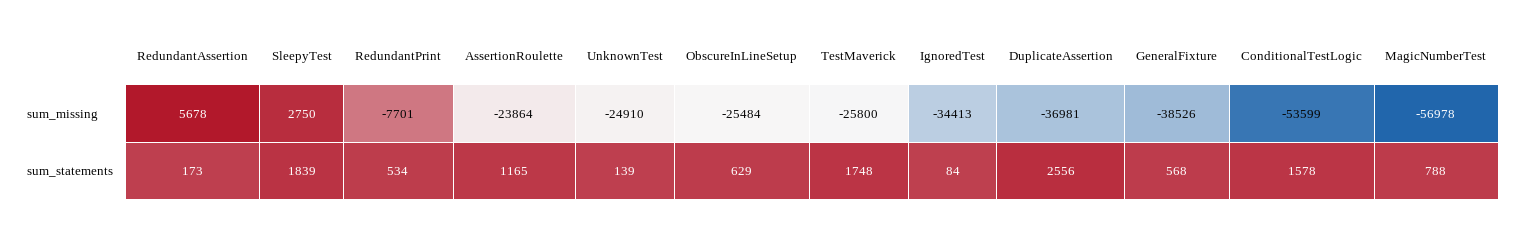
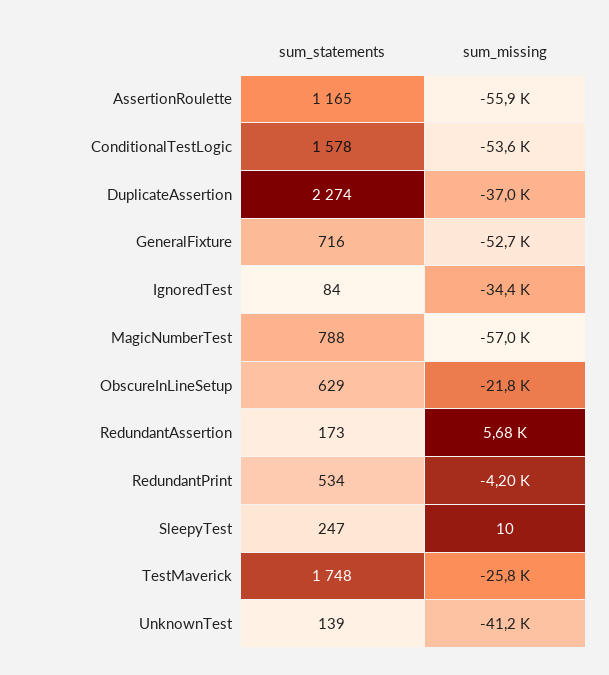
SleepyTest, sum_missing: 2750 -> 10
RedundantPrint, sum_missing: -7701 -> -4200
AssertionRoulette, sum_missing: -23864 -> -55900
UnknownTest, sum_missing: -24910 -> -41200
ObscureInLineSetup, sum_missing: -25484 -> -21800
GeneralFixture, sum_missing: -38526 -> -52700
SleepyTest, sum_statements: 1839 -> 247
DuplicateAssertion, sum_statements: 2556 -> 2274
GeneralFixture, sum_statements: 568 -> 716

